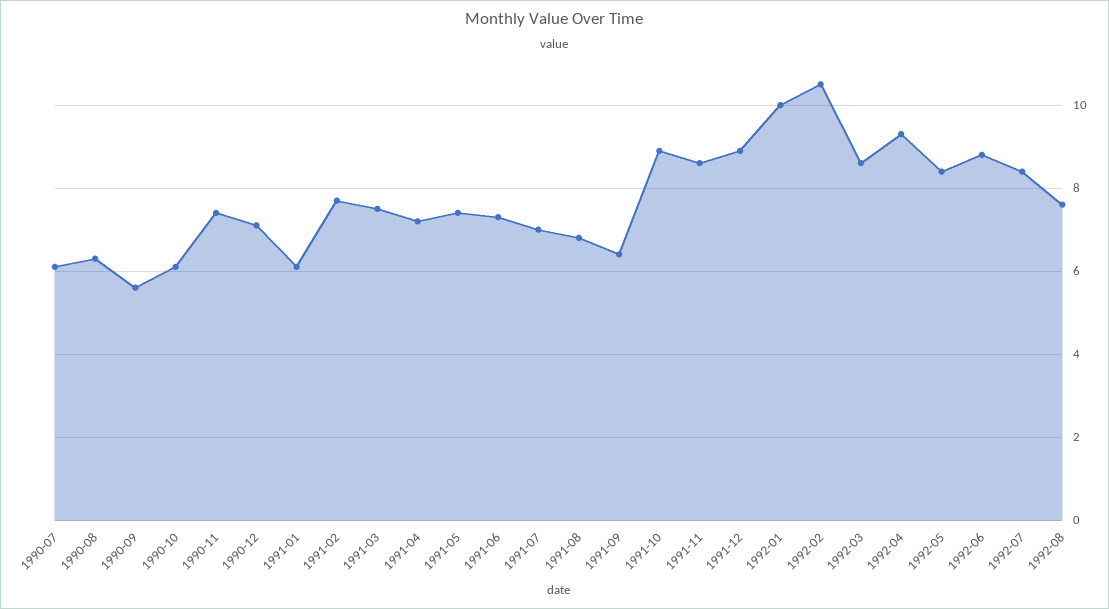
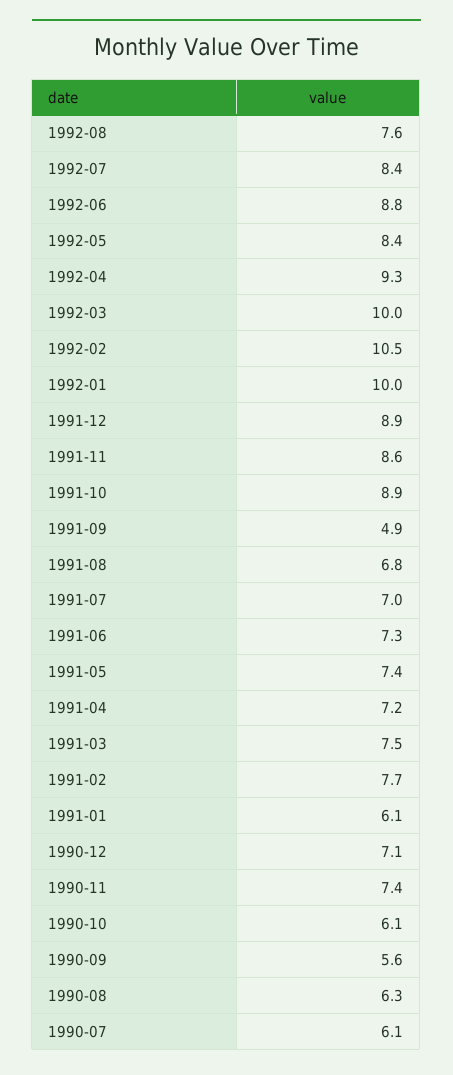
1991-09: 6.5 -> 4.9
1992-03: 8.5 -> 10

